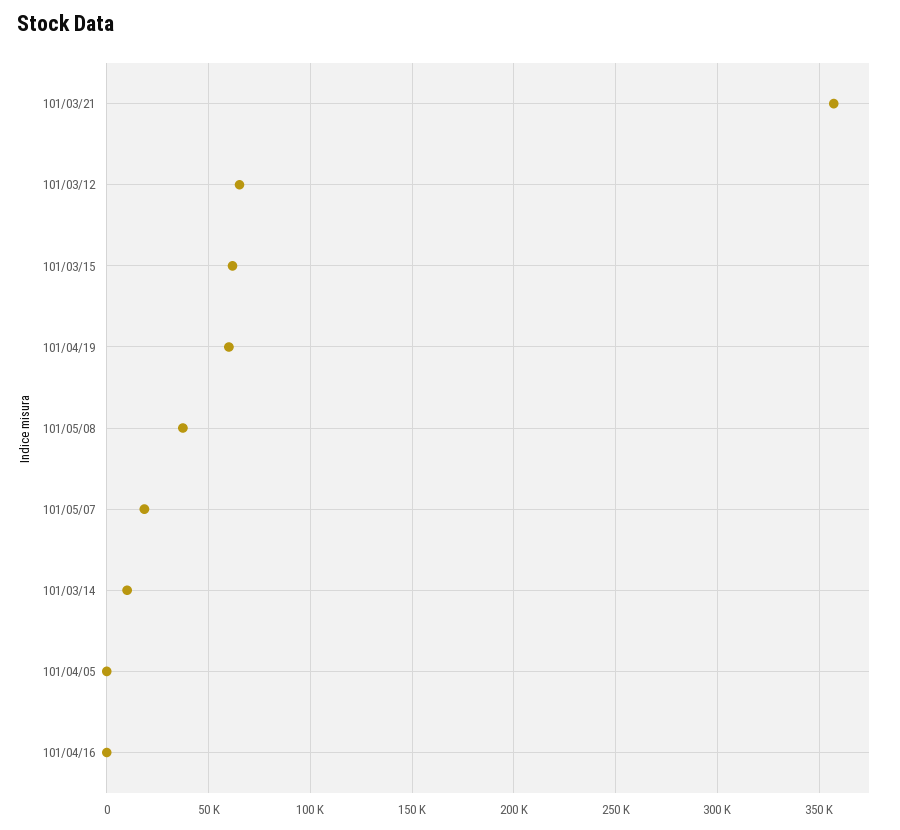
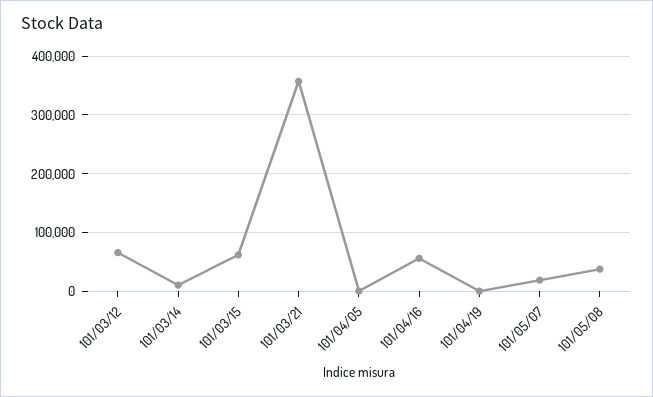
101/04/19: 60000 -> 0
101/04/16: 0 -> 60000

